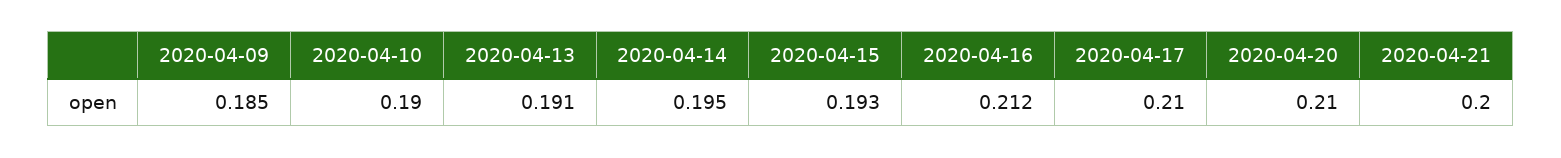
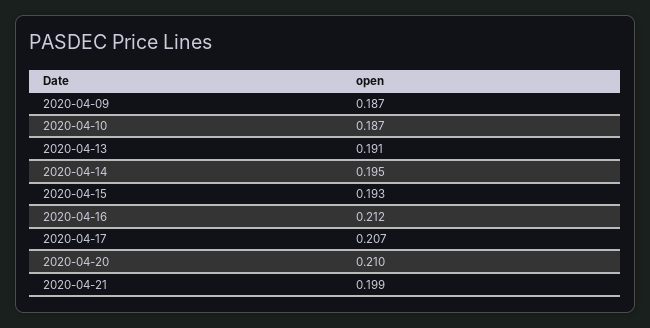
2020-04-09: 0.185 -> 0.187
2020-04-10: 0.19 -> 0.187
2020-04-17: 0.21 -> 0.207
2020-04-21: 0.2 -> 0.199

